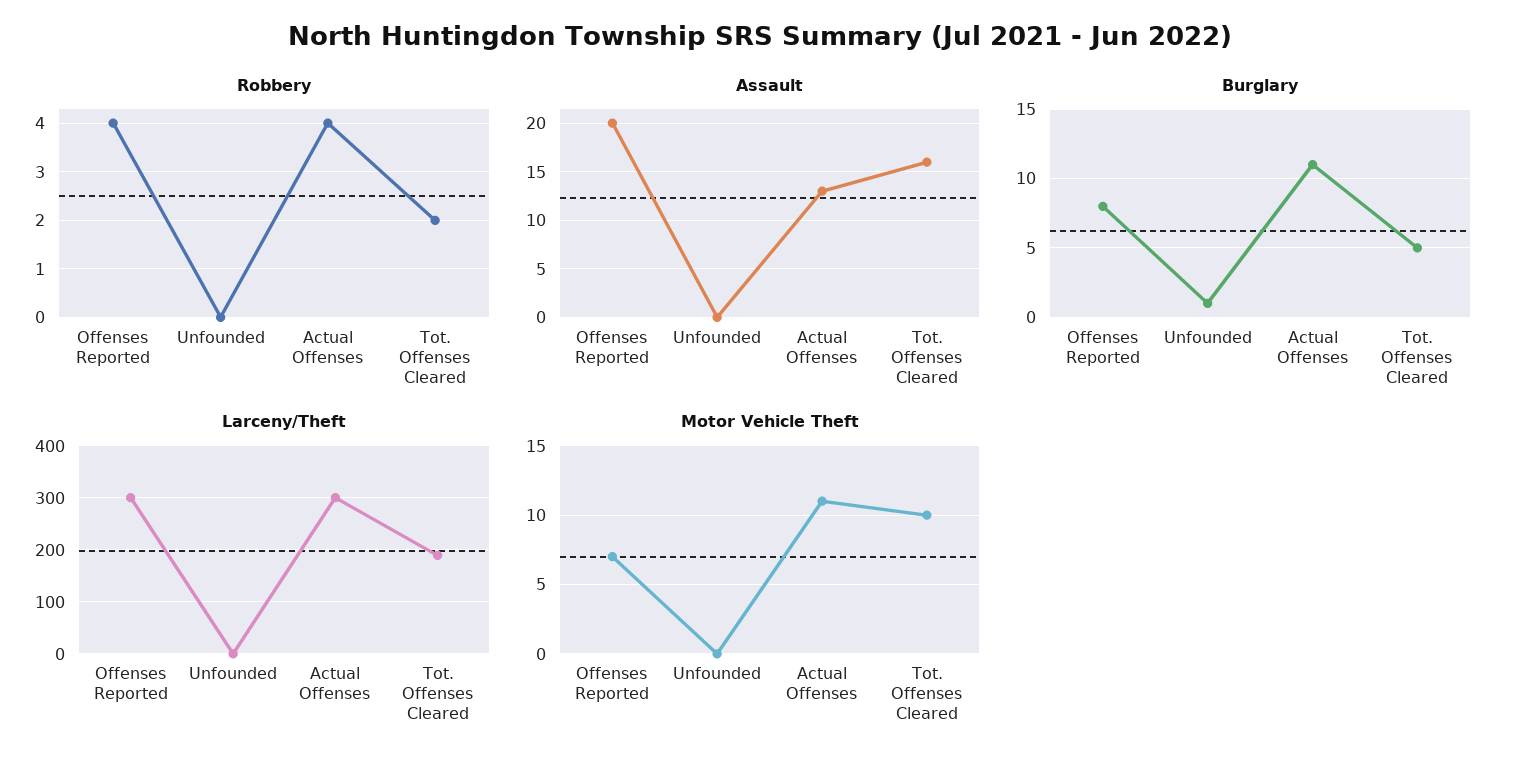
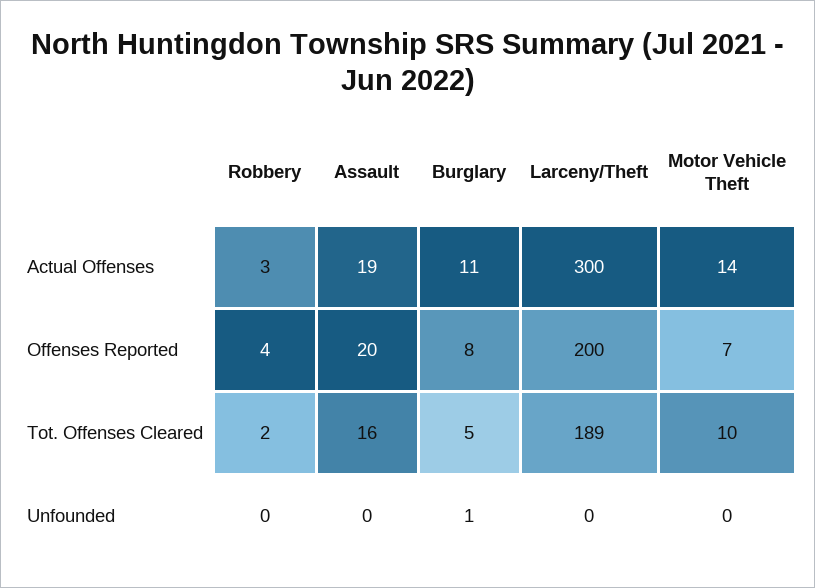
Robbery, Actual Offenses: 4 -> 3
Assault, Actual Offenses: 13 -> 19
Larceny/Theft, Offenses Reported: 300 -> 200
Motor Vehicle Theft, Actual Offenses: 11 -> 14

